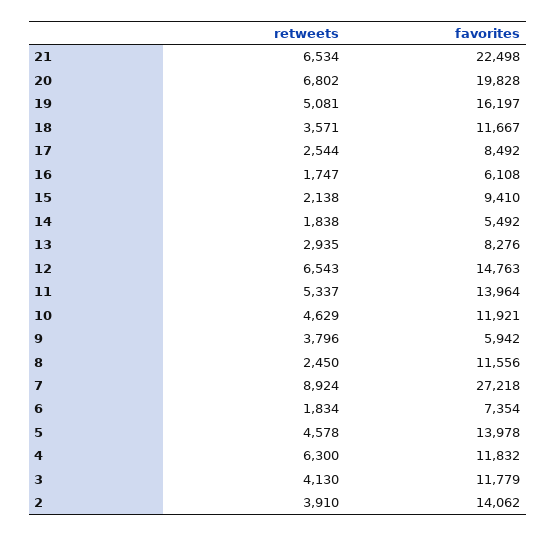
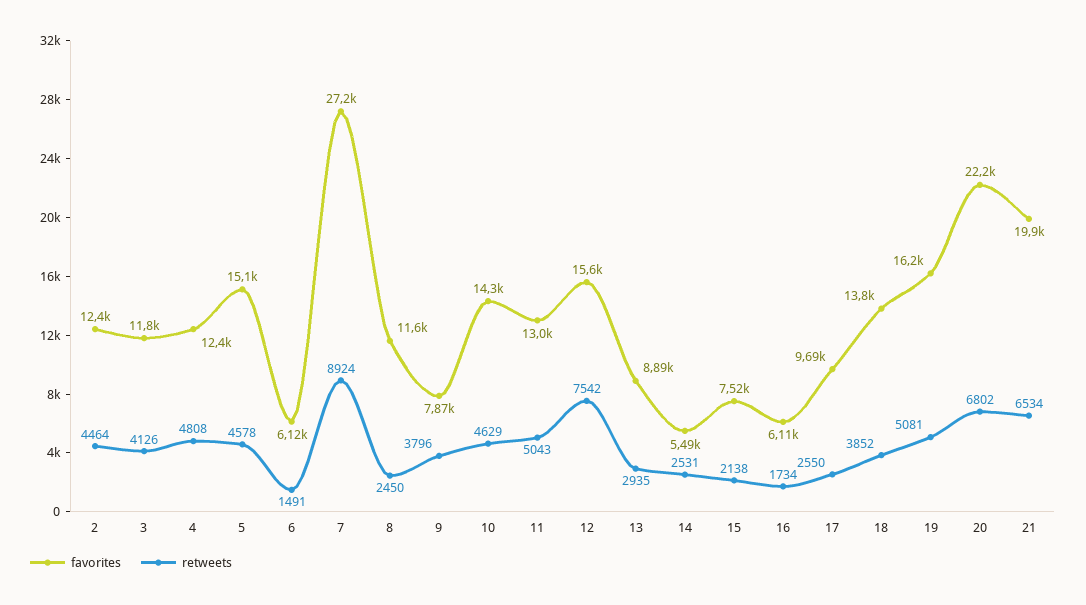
favorites, 21: 22498 -> 19900
favorites, 20: 19828 -> 22200
retweets, 18: 3571 -> 3852
favorites, 18: 11667 -> 13800
retweets, 17: 2544 -> 2550
favorites, 17: 8492 -> 9690
retweets, 16: 1747 -> 1734
favorites, 15: 9410 -> 7520
retweets, 14: 1838 -> 2531
favorites, 13: 8276 -> 8890
retweets, 12: 6543 -> 7542
favorites, 12: 14763 -> 15600
retweets, 11: 5337 -> 5043
favorites, 11: 13964 -> 13000
favorites, 10: 11921 -> 14300
favorites, 9: 5942 -> 7870
retweets, 6: 1834 -> 1491
favorites, 6: 7354 -> 6120
favorites, 5: 13978 -> 15100
retweets, 4: 6300 -> 4808
favorites, 4: 11832 -> 12400
retweets, 3: 4130 -> 4126
retweets, 2: 3910 -> 4464
favorites, 2: 14062 -> 12400

